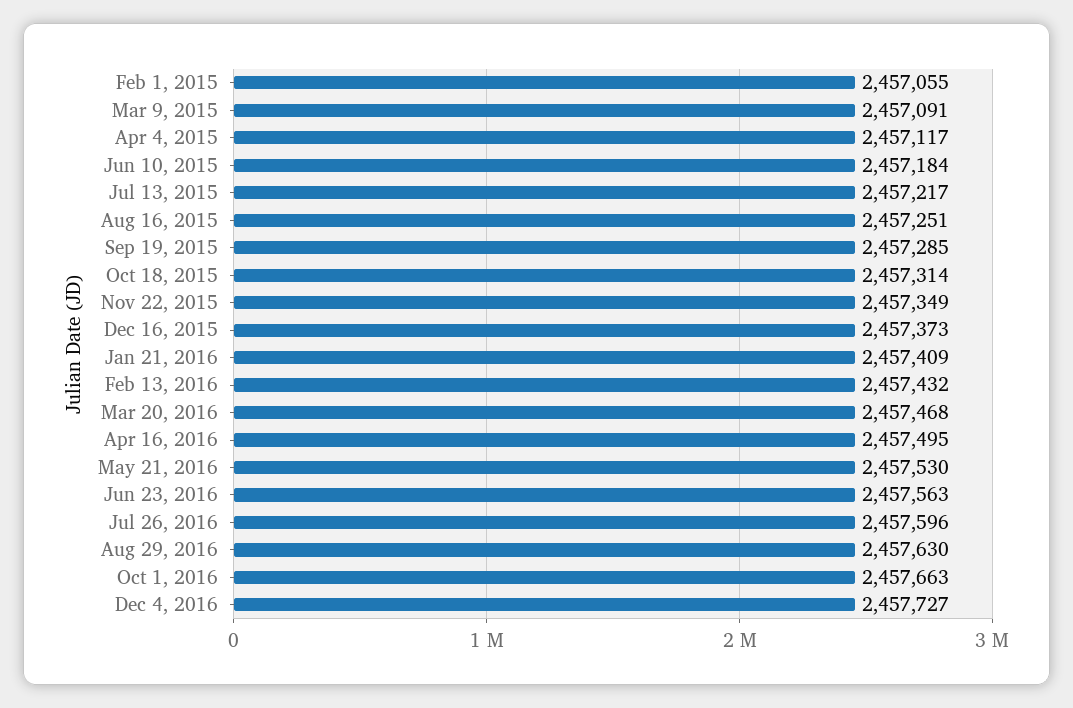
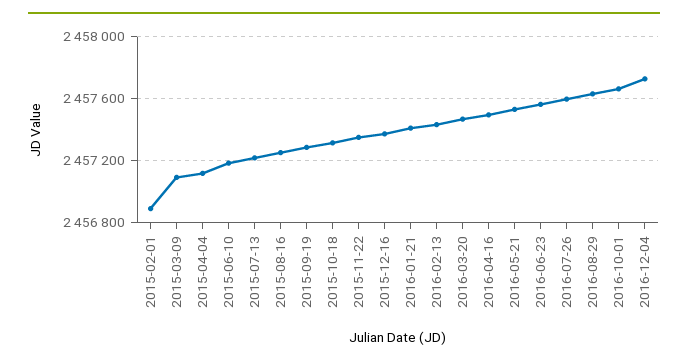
Feb 1, 2015: 2457055 -> 2456900

